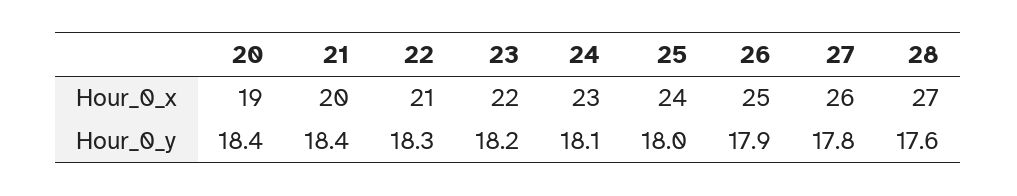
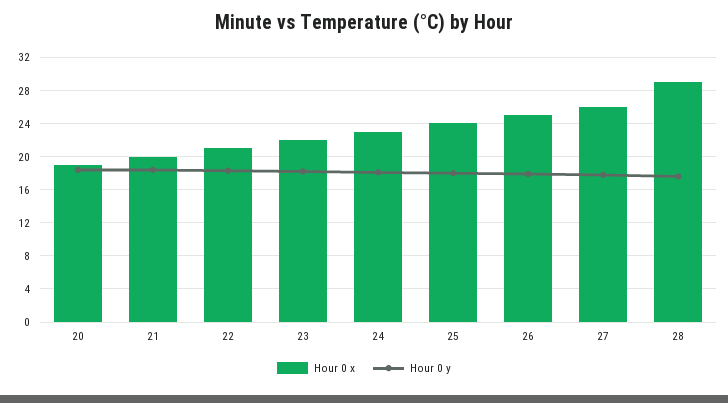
Hour_0_x, 28: 27 -> 29

